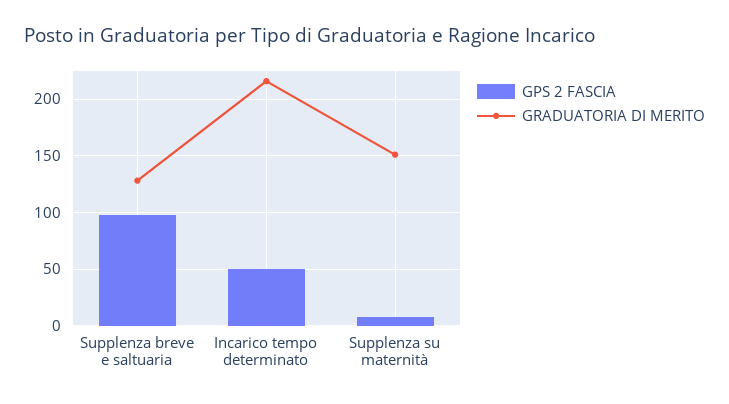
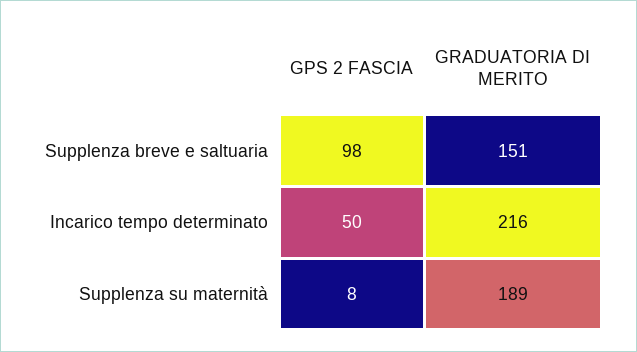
GRADUATORIA DI MERITO, Supplenza breve e saltuaria: 130 -> 151
GRADUATORIA DI MERITO, Supplenza su maternità: 150 -> 189

